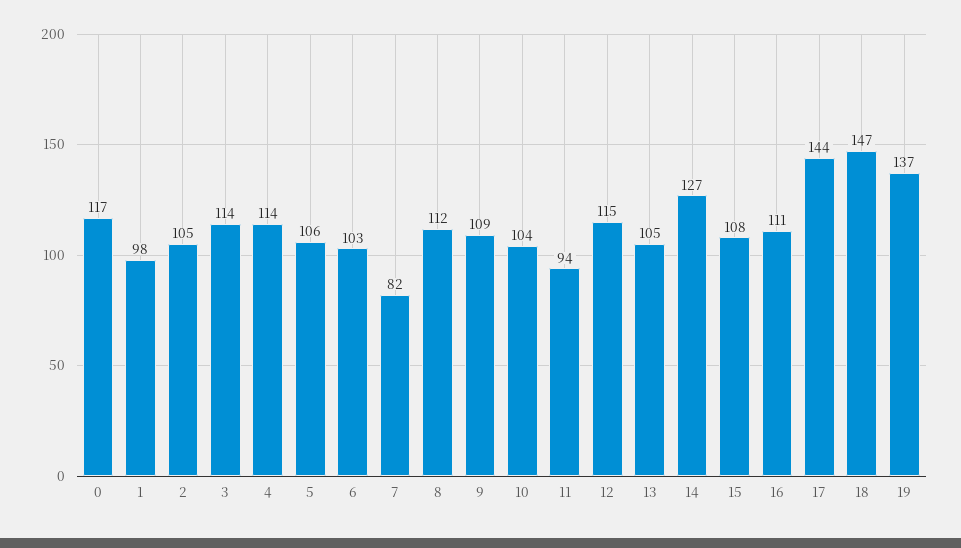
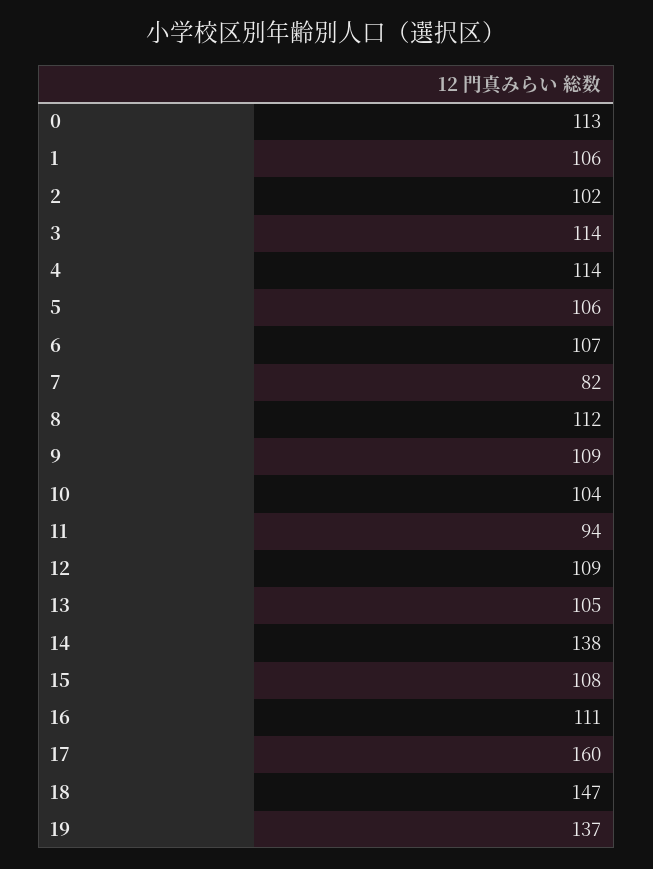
0: 117 -> 113
1: 98 -> 106
2: 105 -> 102
6: 103 -> 107
12: 115 -> 109
14: 127 -> 138
17: 144 -> 160

